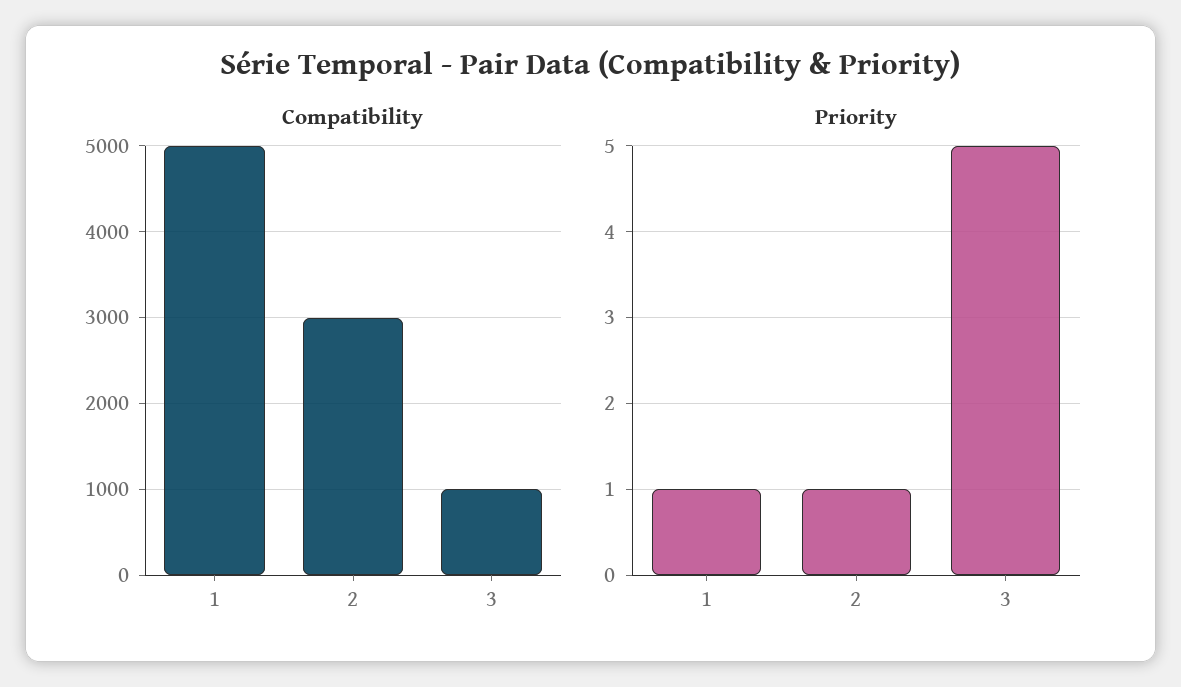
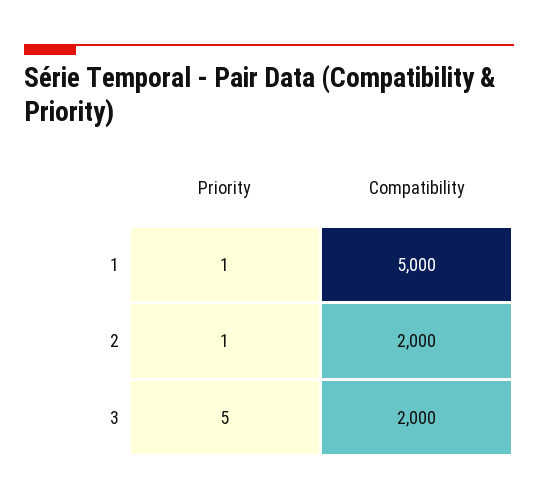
Compatibility, 2: 3000 -> 2000
Compatibility, 3: 1000 -> 2000

